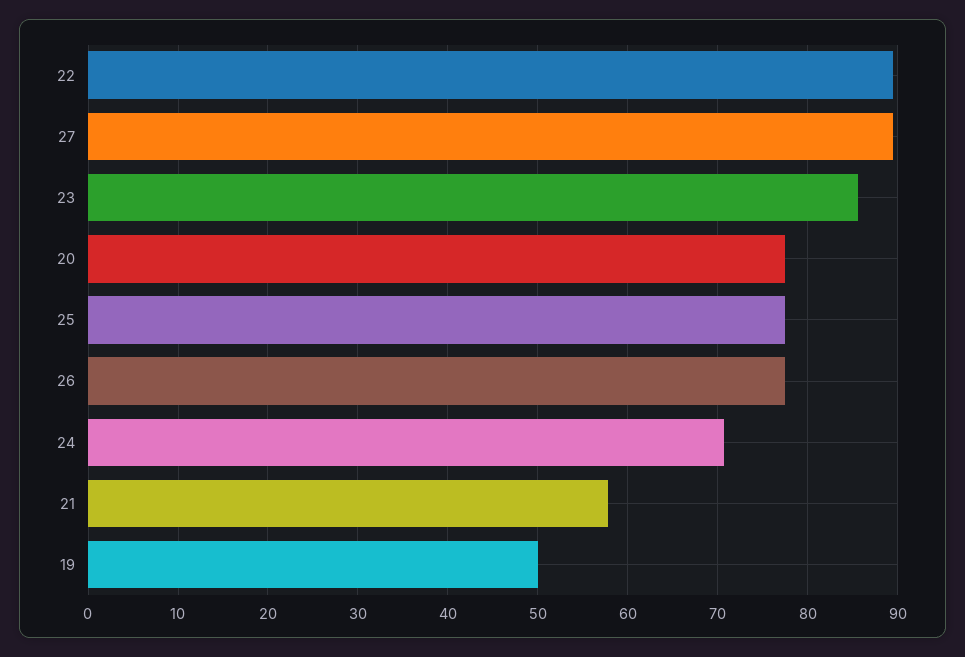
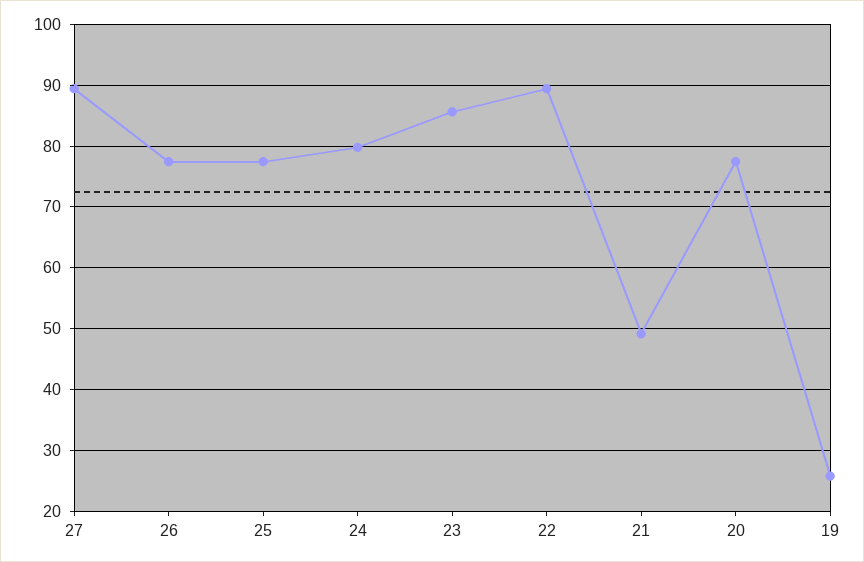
24: 71 -> 80
21: 58 -> 49
19: 50 -> 26

